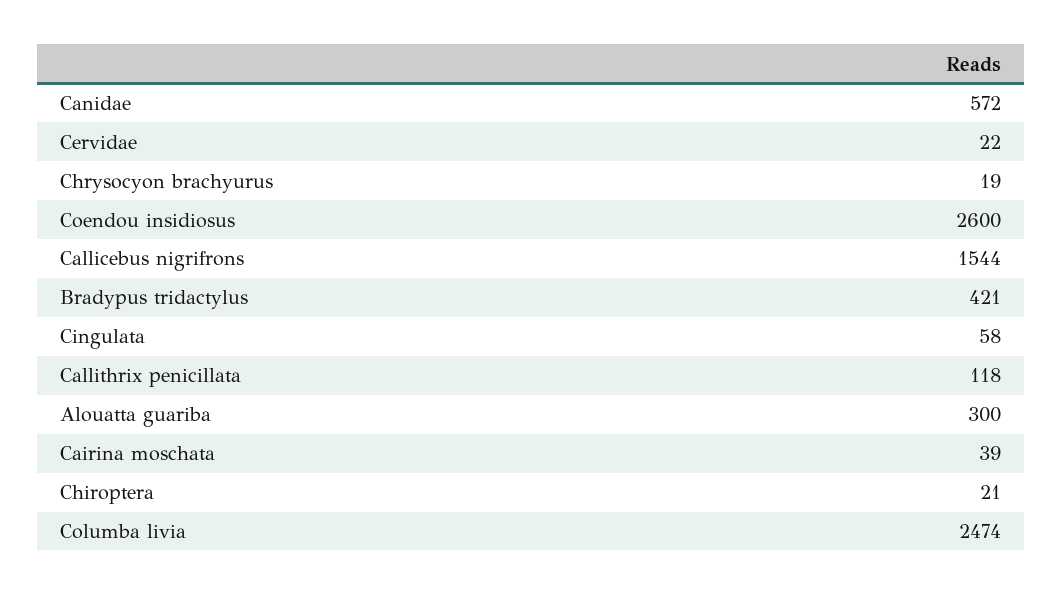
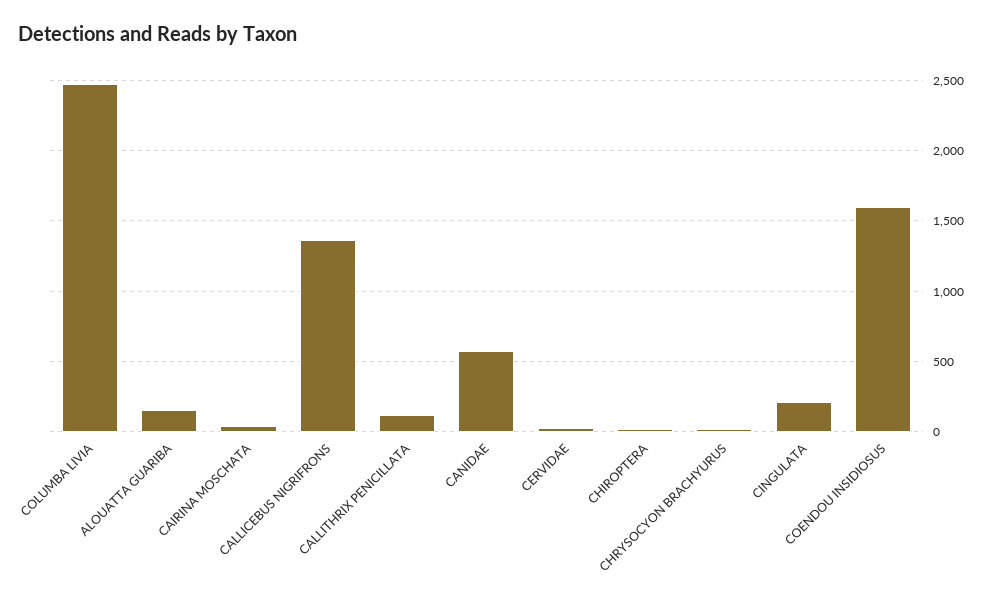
Coendou insidiosus: 2600 -> 1600
Callicebus nigrifrons: 1544 -> 1350
Bradypus tridactylus: 421 -> none
Cingulata: 58 -> 200
Alouatta guariba: 300 -> 150

